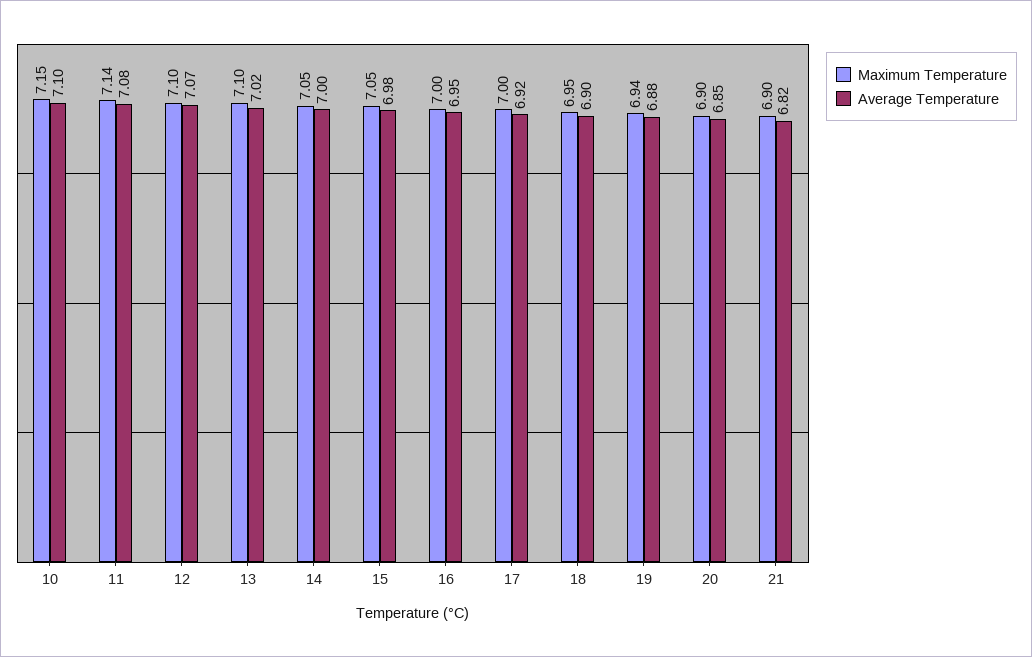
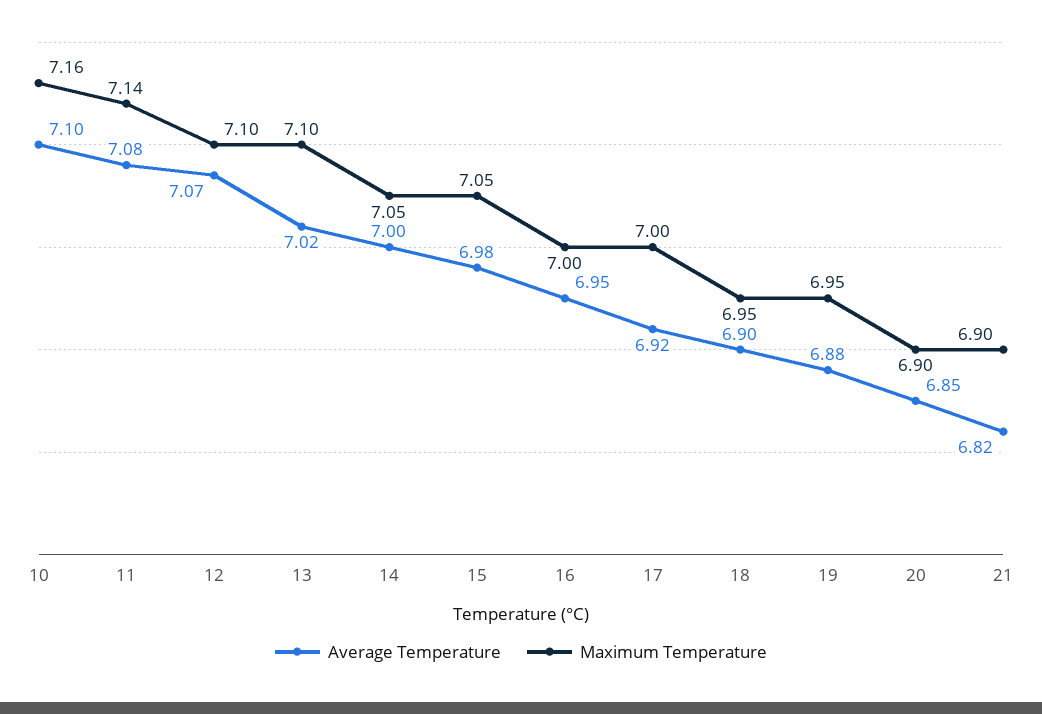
Maximum Temperature, 10: 7.15 -> 7.16
Maximum Temperature, 19: 6.94 -> 6.95

